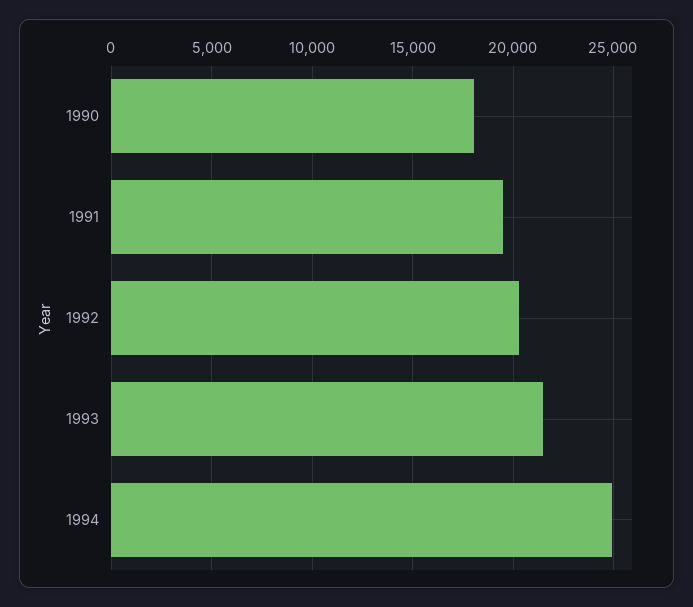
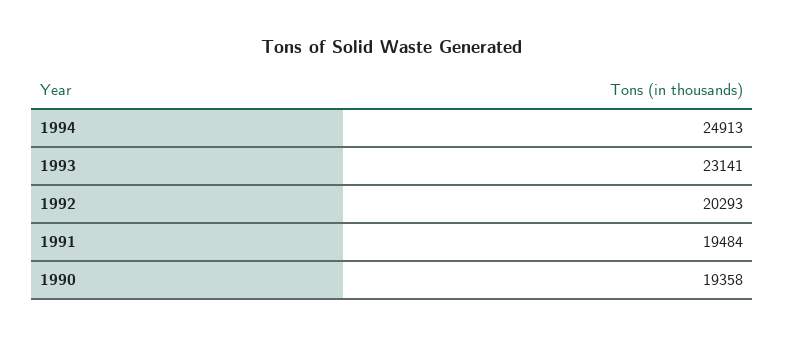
1990: 18000 -> 19358
1993: 21500 -> 23141

